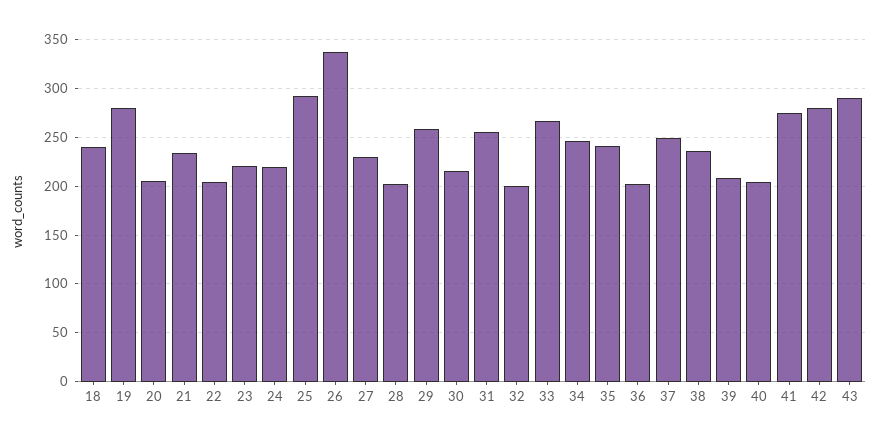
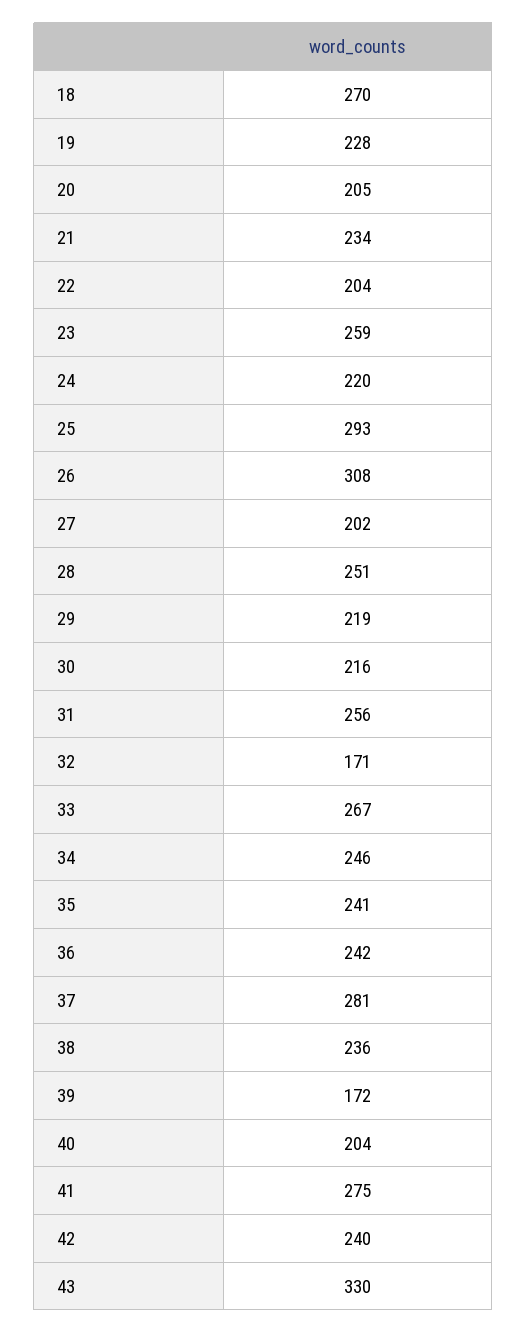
18: 240 -> 270
19: 280 -> 228
23: 220 -> 259
26: 340 -> 308
27: 230 -> 202
28: 200 -> 251
29: 260 -> 219
32: 200 -> 171
36: 200 -> 242
37: 250 -> 281
39: 210 -> 172
42: 280 -> 240
43: 290 -> 330

